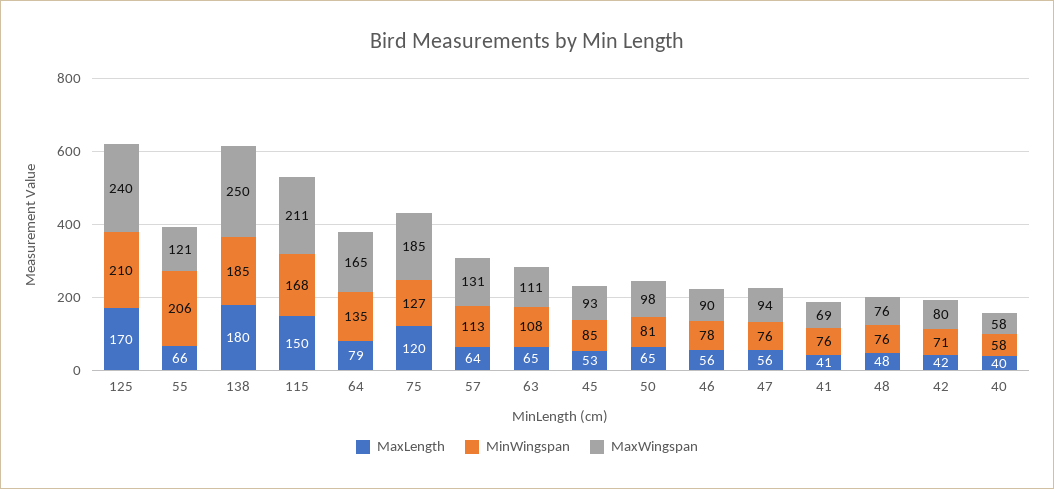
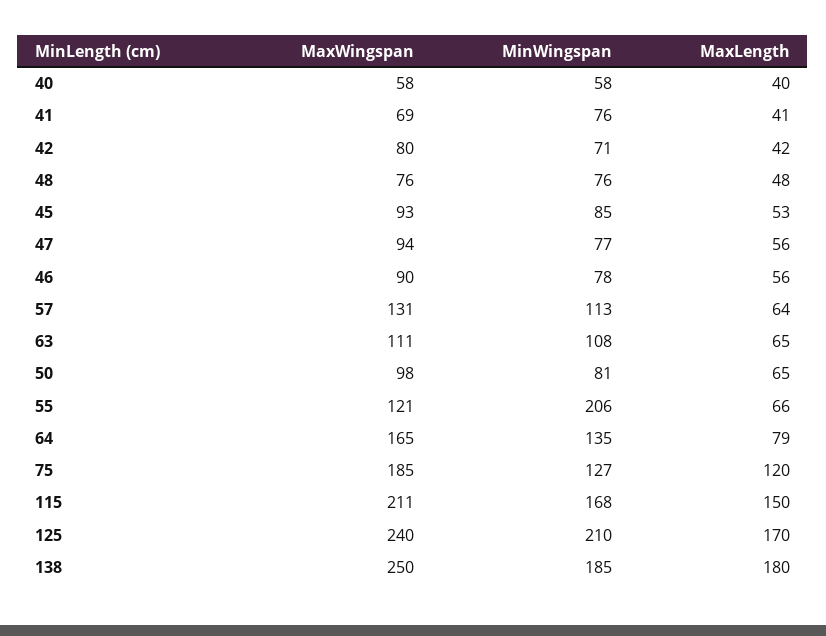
MinWingspan, 47: 76 -> 77

